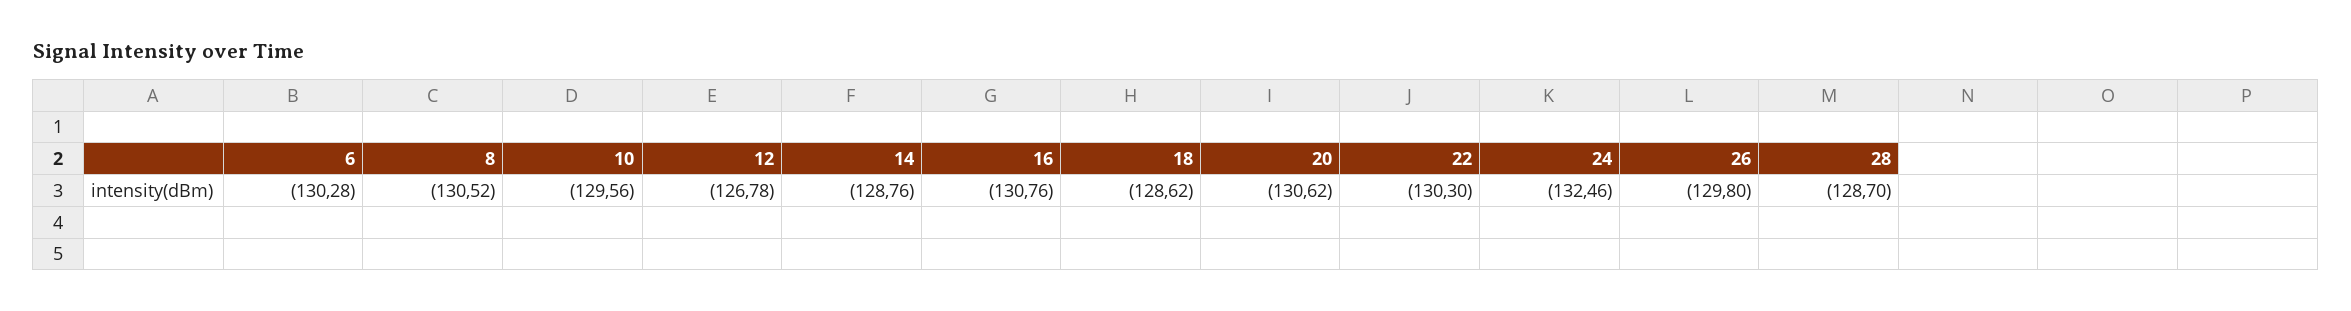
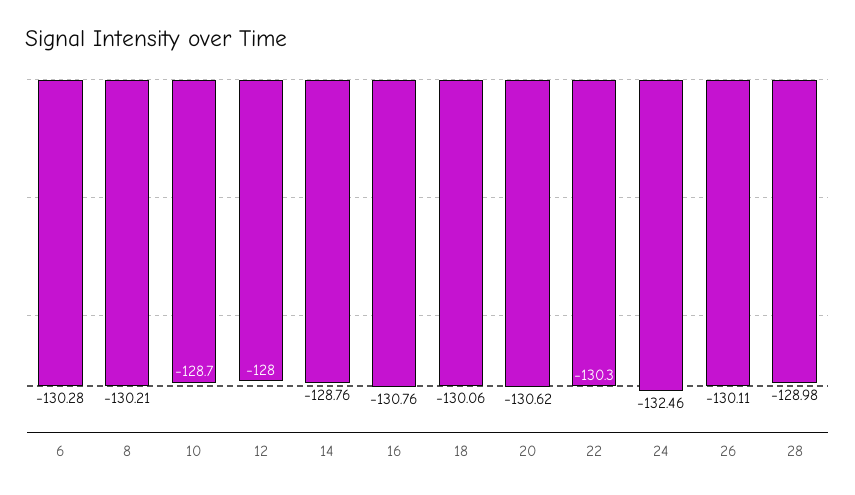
8: -130.52 -> -130.21
10: -129.56 -> -128.7
12: -126.78 -> -128
18: -128.62 -> -130.06
26: -129.8 -> -130.11
28: -128.7 -> -128.98

